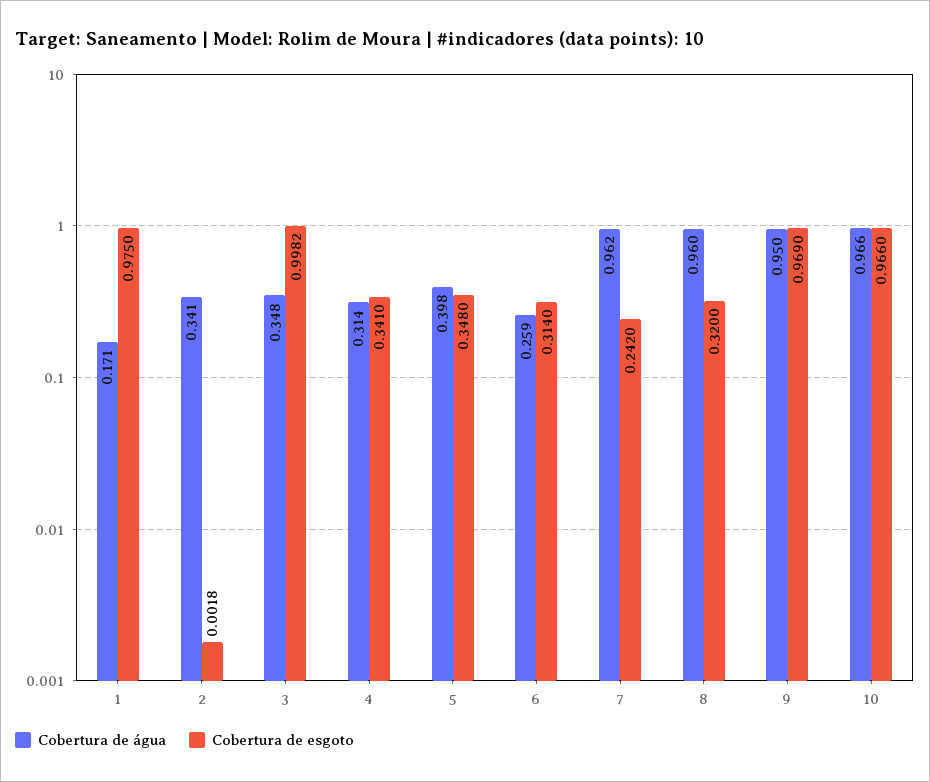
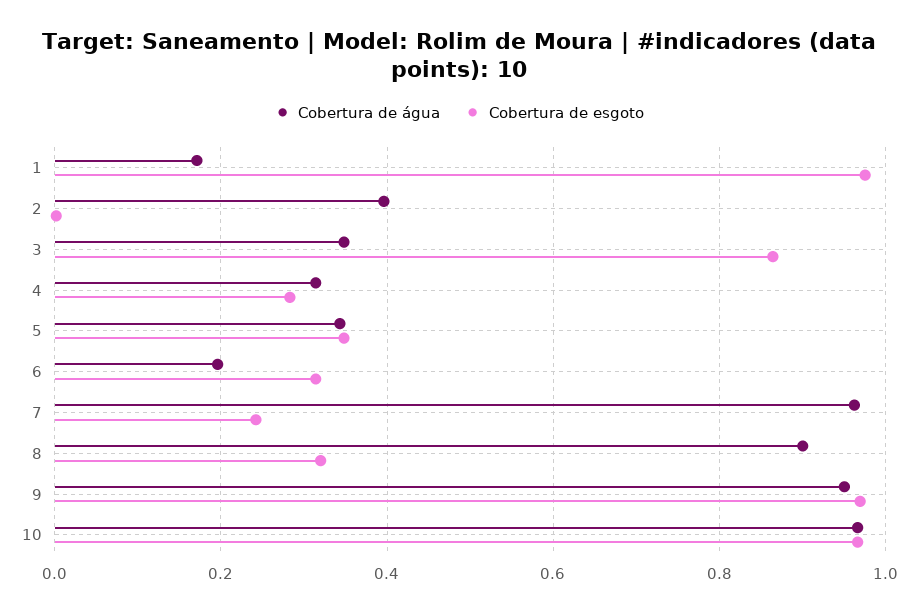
Cobertura de água, 2: 0.341 -> 0.4
Cobertura de esgoto, 3: 0.9982 -> 0.86
Cobertura de esgoto, 4: 0.341 -> 0.28
Cobertura de água, 5: 0.398 -> 0.34
Cobertura de água, 6: 0.259 -> 0.2
Cobertura de água, 8: 0.96 -> 0.9

